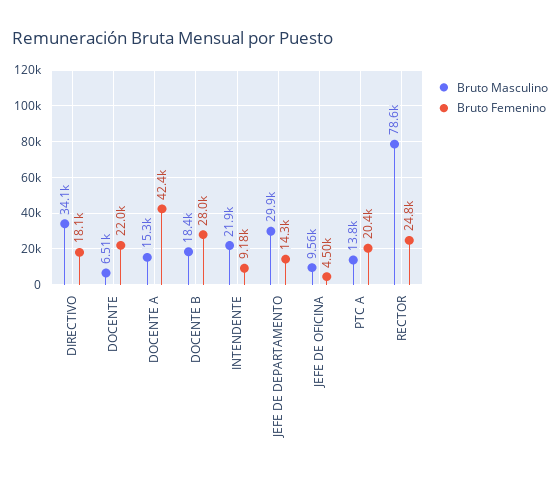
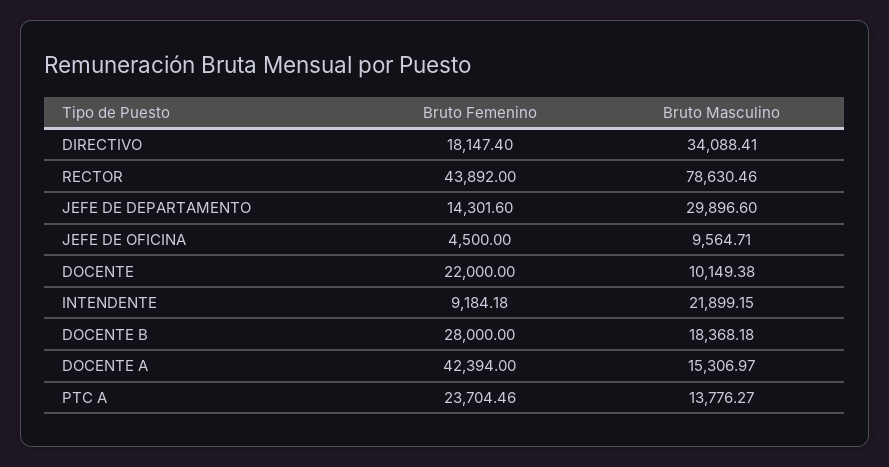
Bruto Masculino, DOCENTE: 6510 -> 10149.38
Bruto Femenino, PTC A: 20400 -> 23704.46
Bruto Femenino, RECTOR: 24800 -> 43892

